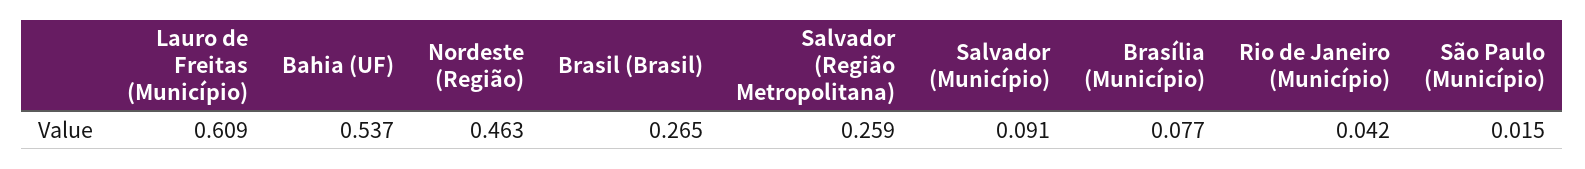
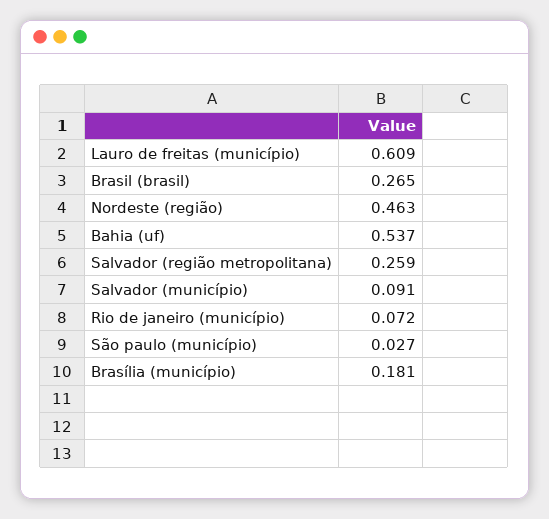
Brasília (Município): 0.077 -> 0.181
Rio de Janeiro (Município): 0.042 -> 0.072
São Paulo (Município): 0.015 -> 0.027

